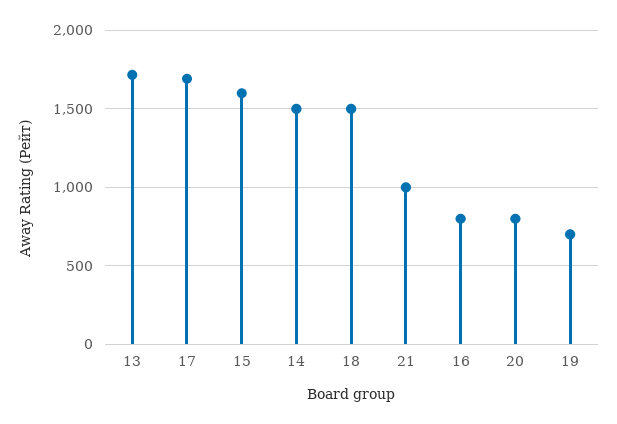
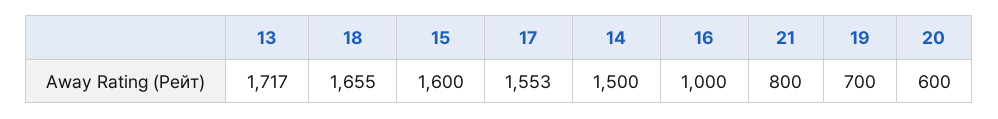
17: 1700 -> 1553
18: 1500 -> 1655
21: 1000 -> 800
16: 800 -> 1000
20: 800 -> 600

